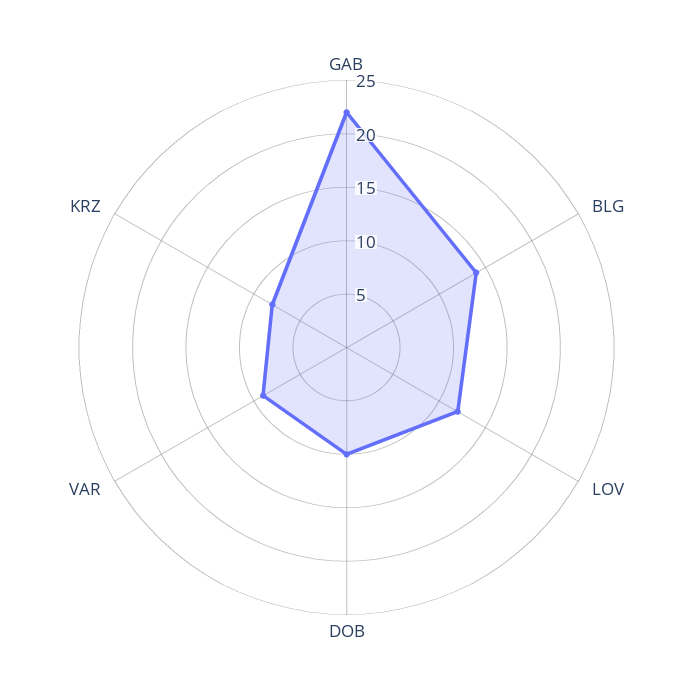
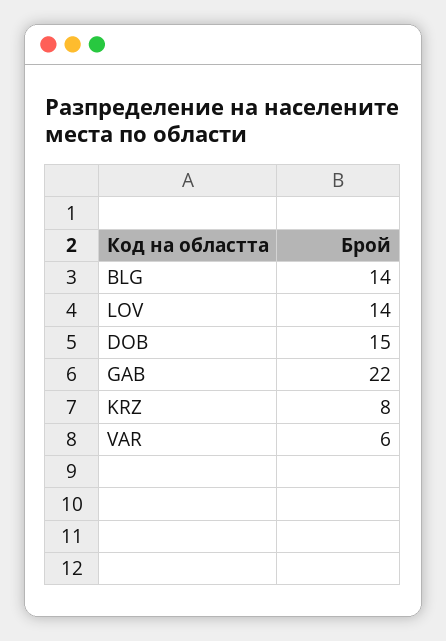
LOV: 12 -> 14
DOB: 10 -> 15
VAR: 9 -> 6

